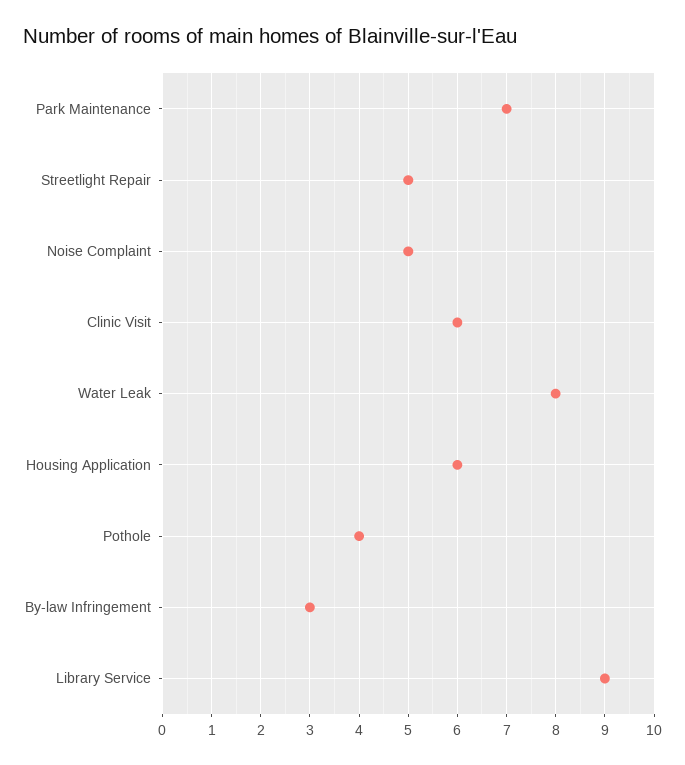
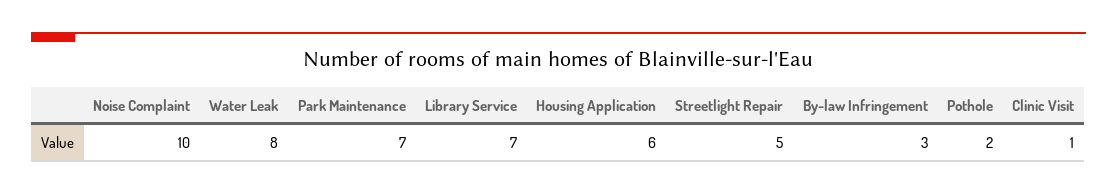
Noise Complaint: 5 -> 10
Clinic Visit: 6 -> 1
Pothole: 4 -> 2
Library Service: 9 -> 7

